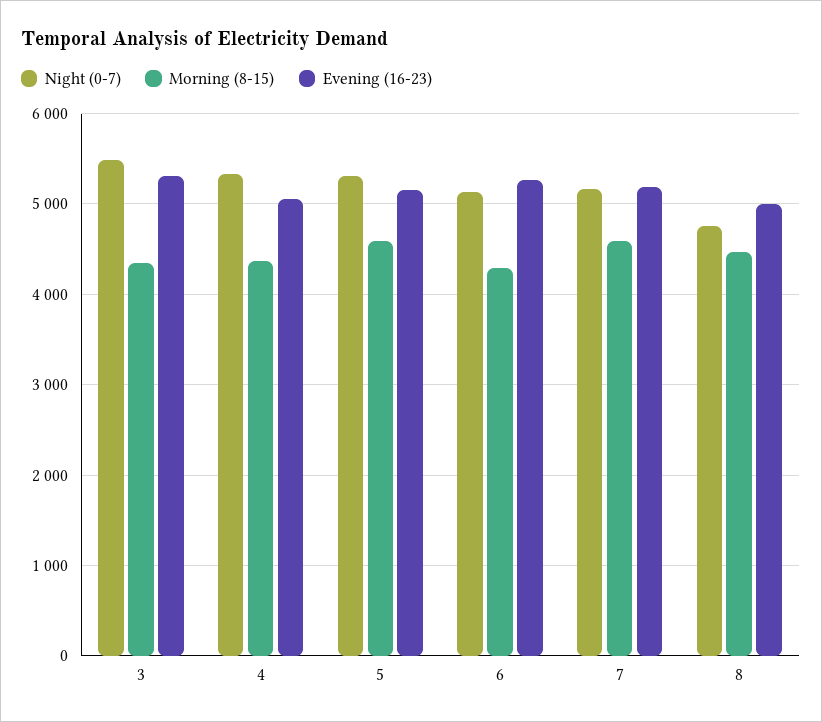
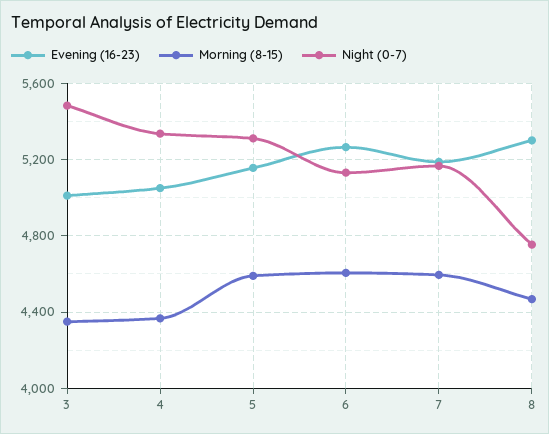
Evening (16-23), 3: 5300 -> 5000
Morning (8-15), 6: 4300 -> 4600
Evening (16-23), 8: 5000 -> 5300

